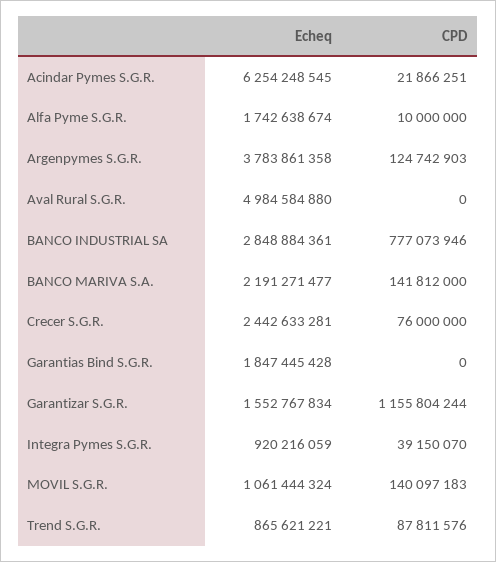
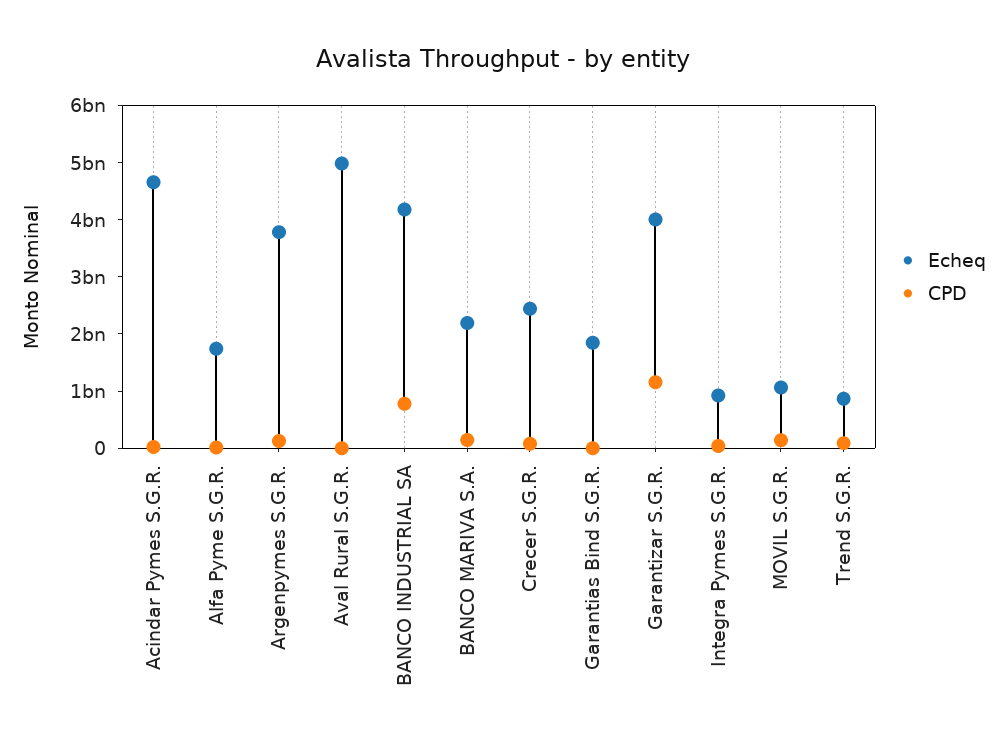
Echeq, Acindar Pymes S.G.R.: 6254248545 -> 4600000000
Echeq, BANCO INDUSTRIAL SA: 2848884361 -> 4200000000
Echeq, Garantizar S.G.R.: 1552767834 -> 4000000000

